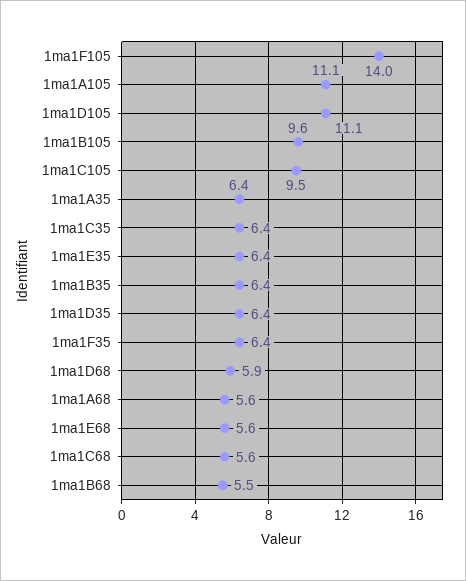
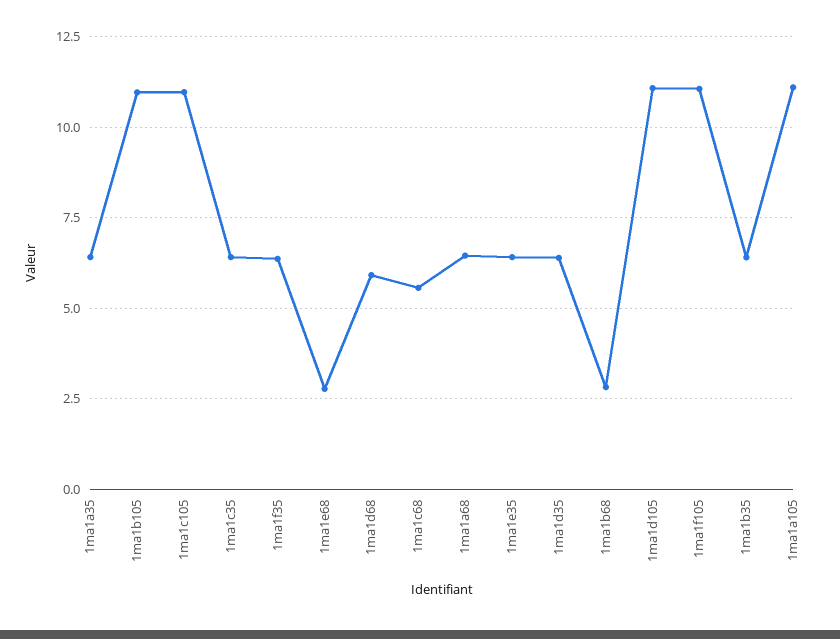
1ma1F105: 14 -> 11
1ma1B105: 9.6 -> 11
1ma1C105: 9.5 -> 11
1ma1A68: 5.6 -> 6.5
1ma1E68: 5.6 -> 2.75
1ma1B68: 5.5 -> 2.75

